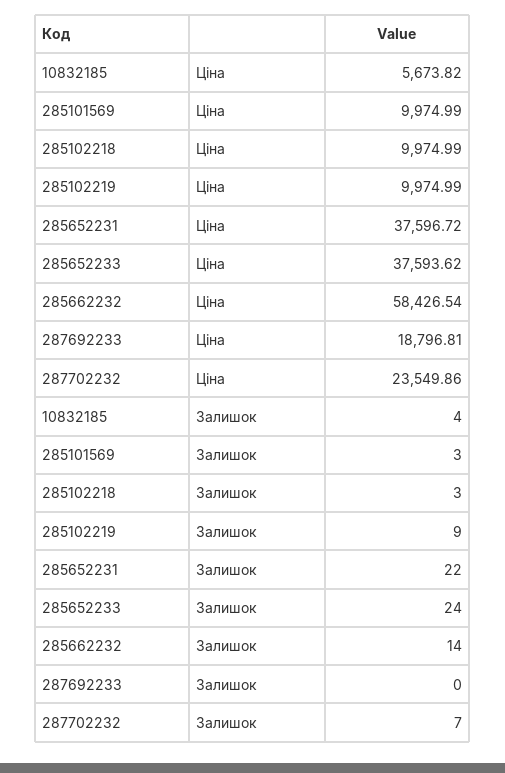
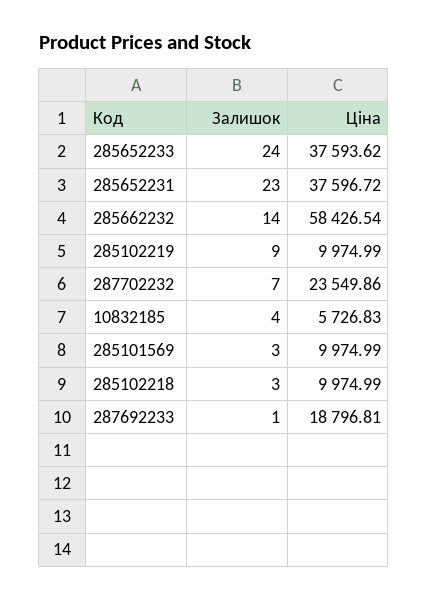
10832185, Ціна: 5673.82 -> 5726.83
285652231, Залишок: 22 -> 23
287692233, Залишок: 0 -> 1

